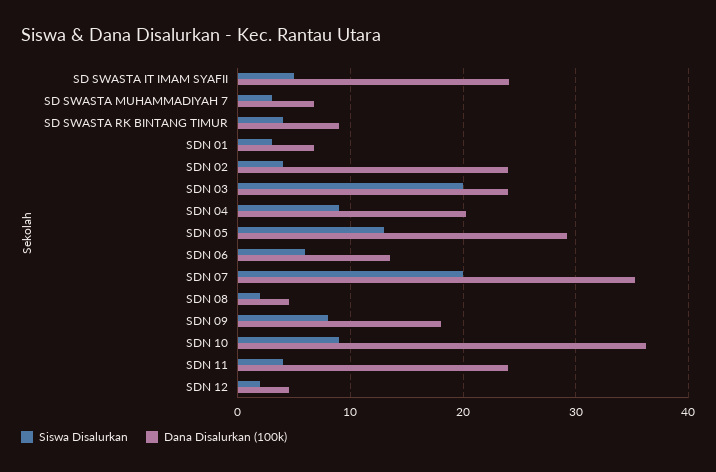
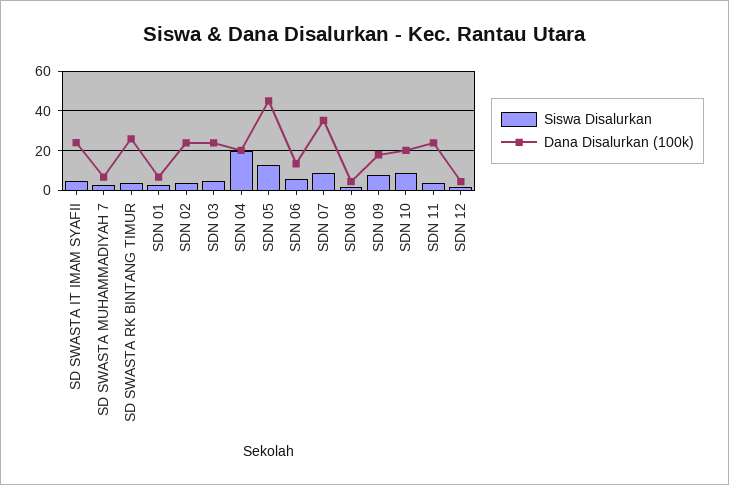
Dana Disalurkan (100k), SD SWASTA RK BINTANG TIMUR: 9 -> 25
Siswa Disalurkan, SDN 03: 20 -> 5
Siswa Disalurkan, SDN 04: 9 -> 20
Dana Disalurkan (100k), SDN 05: 29 -> 45
Siswa Disalurkan, SDN 07: 20 -> 10
Dana Disalurkan (100k), SDN 10: 36 -> 20

